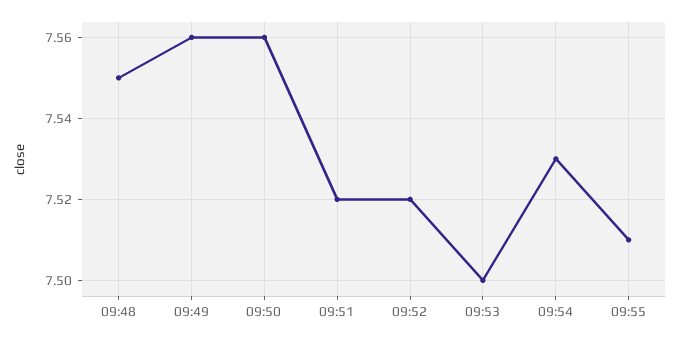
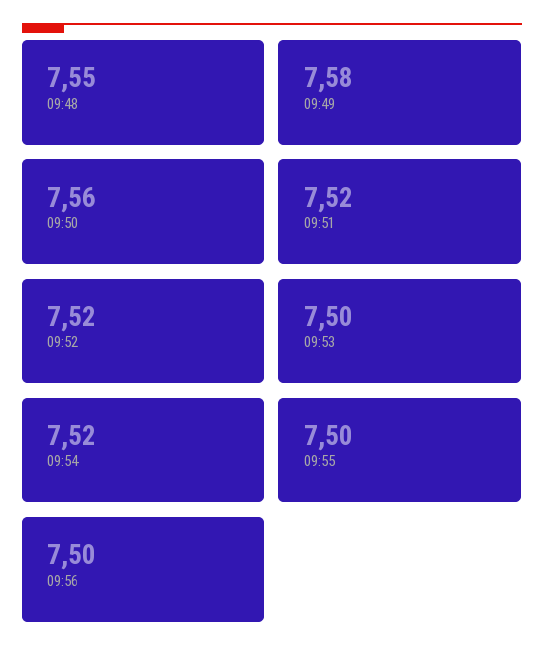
09:49: 7.56 -> 7.58
09:54: 7.53 -> 7.52
09:55: 7.51 -> 7.5
09:56: none -> 7.5

